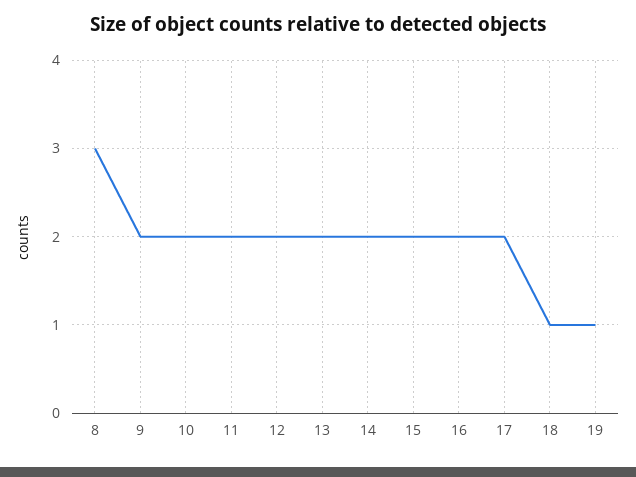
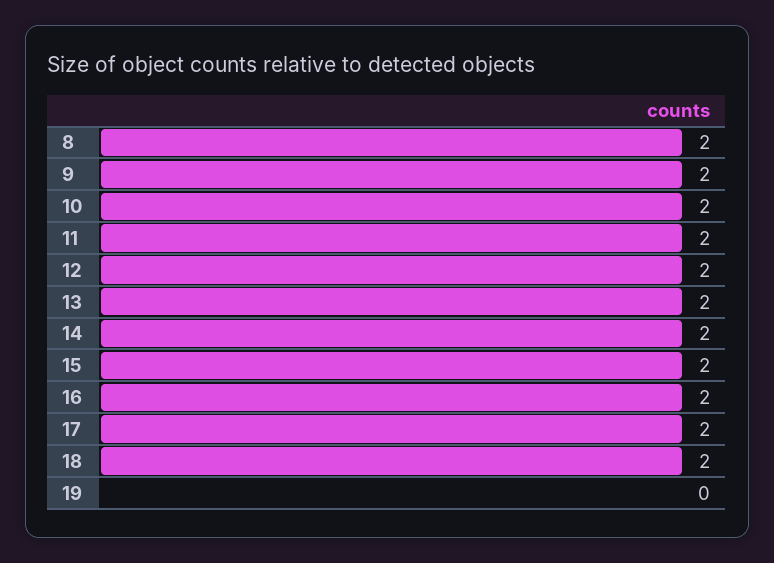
8: 3 -> 2
18: 1 -> 2
19: 1 -> 0

